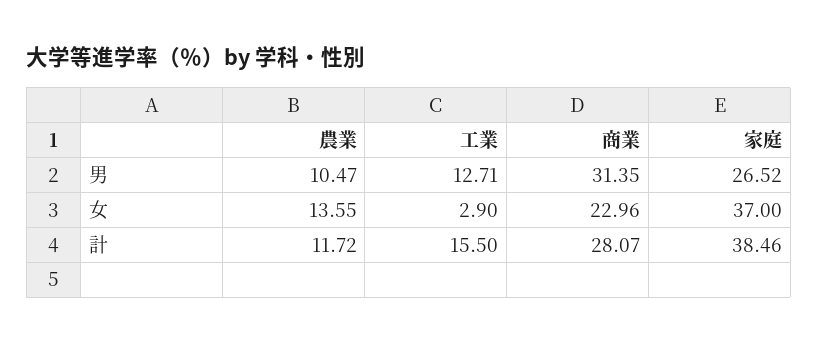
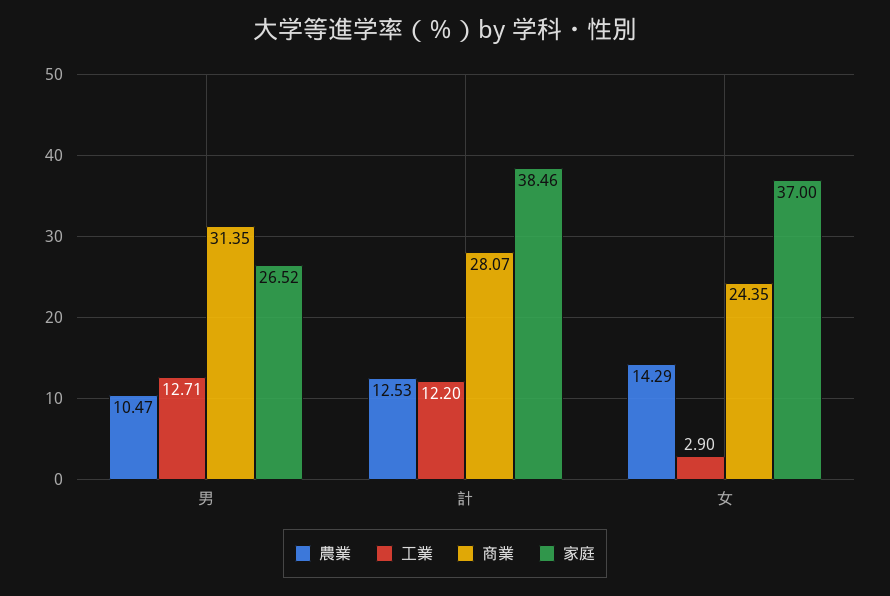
農業, 女: 13.55 -> 14.29
商業, 女: 22.96 -> 24.35
農業, 計: 11.72 -> 12.53
工業, 計: 15.5 -> 12.2

